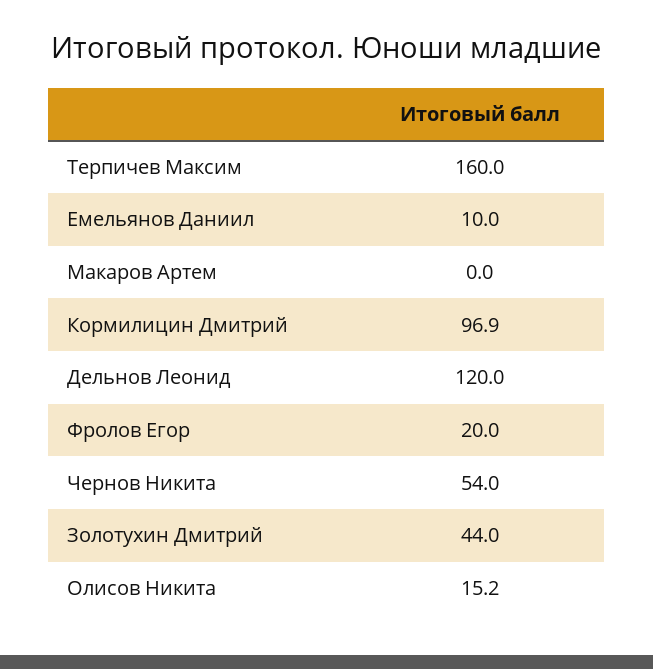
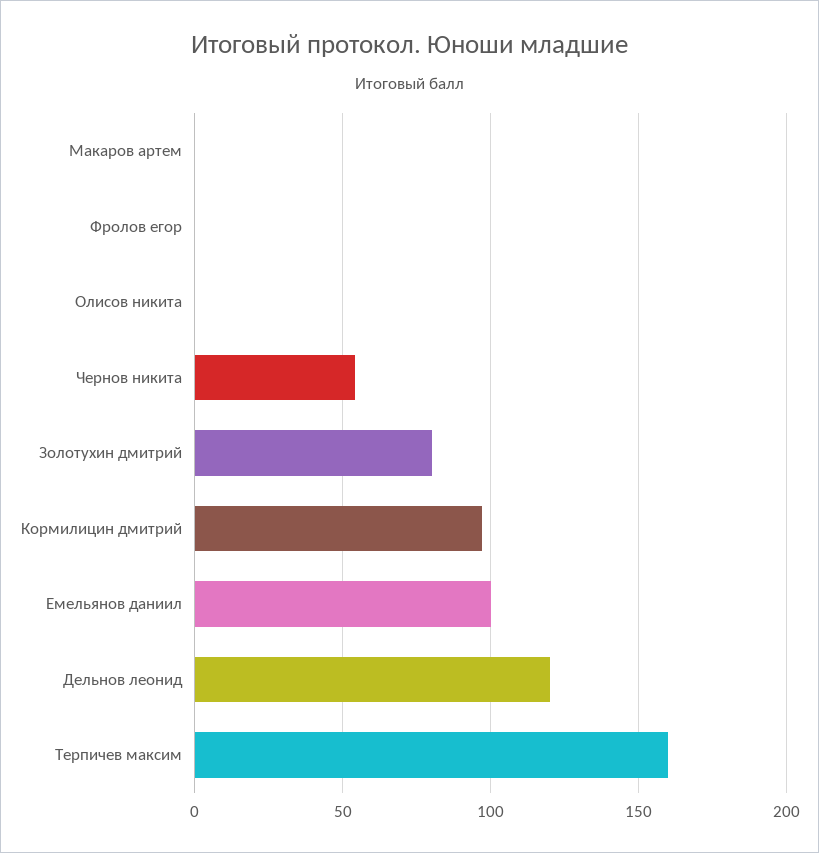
Емельянов Даниил: 10 -> 100
Фролов Егор: 20 -> 0
Золотухин Дмитрий: 44 -> 80
Олисов Никита: 15.2 -> 0

